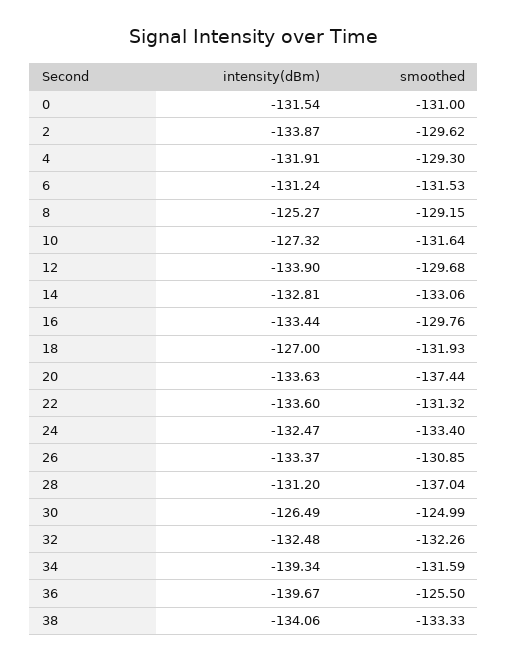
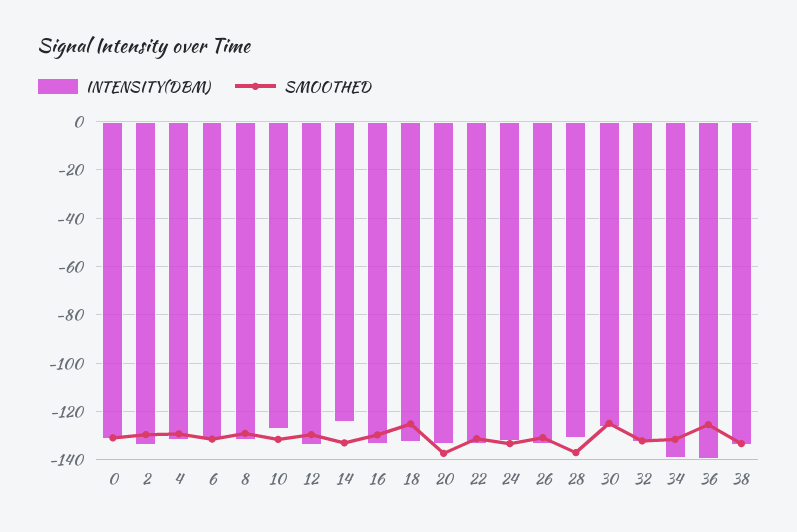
intensity(dBm), 8: -125.27 -> -132.5
intensity(dBm), 14: -132.81 -> -125
intensity(dBm), 18: -127 -> -132.5
smoothed, 18: -131.93 -> -125

